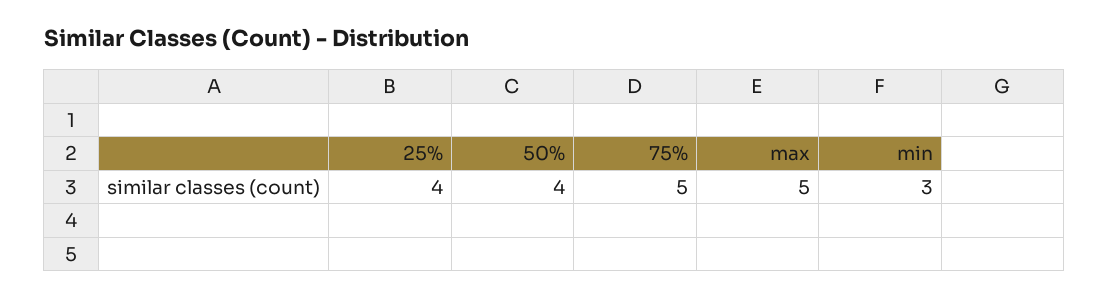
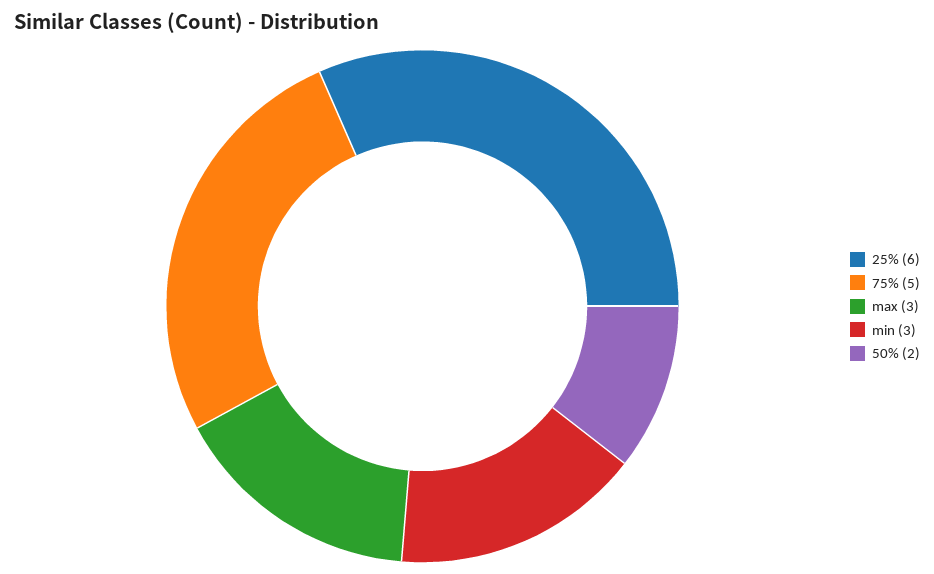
25%: 4 -> 6
50%: 4 -> 2
max: 5 -> 3

